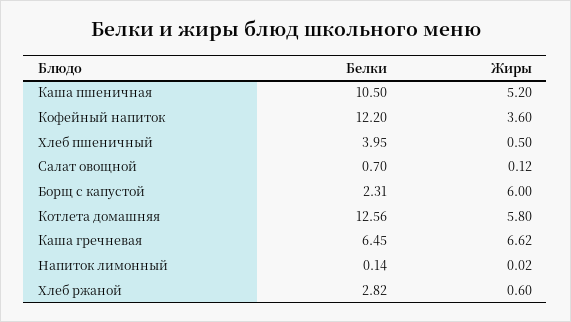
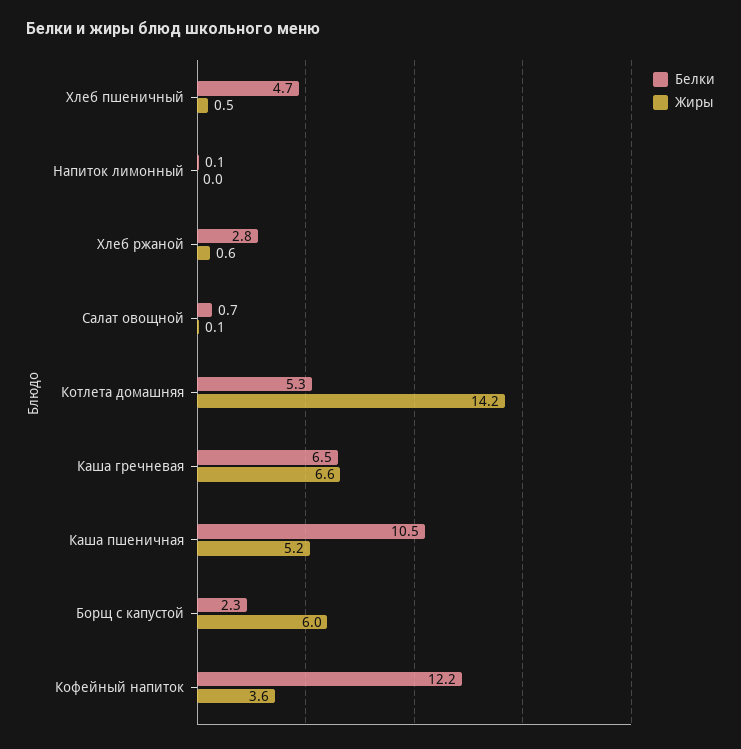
Белки, Хлеб пшеничный: 3.95 -> 4.7
Белки, Котлета домашняя: 12.56 -> 5.3
Жиры, Котлета домашняя: 5.8 -> 14.2

